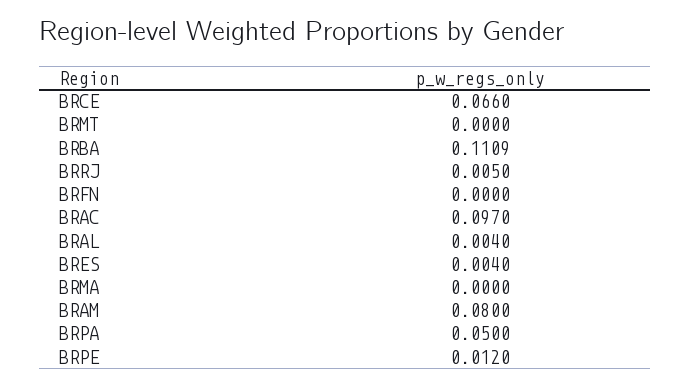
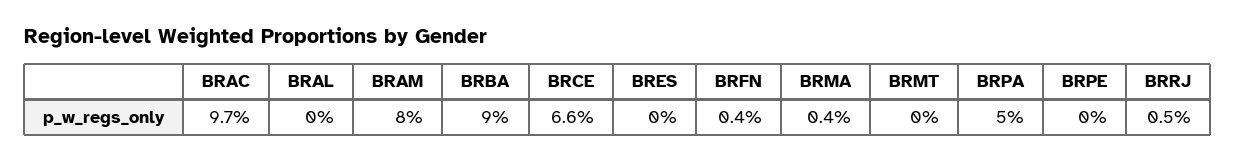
BRBA: 0.1109 -> 0.09
BRFN: 0 -> 0.004
BRAL: 0.004 -> 0
BRES: 0.004 -> 0
BRMA: 0 -> 0.004
BRPE: 0.012 -> 0

